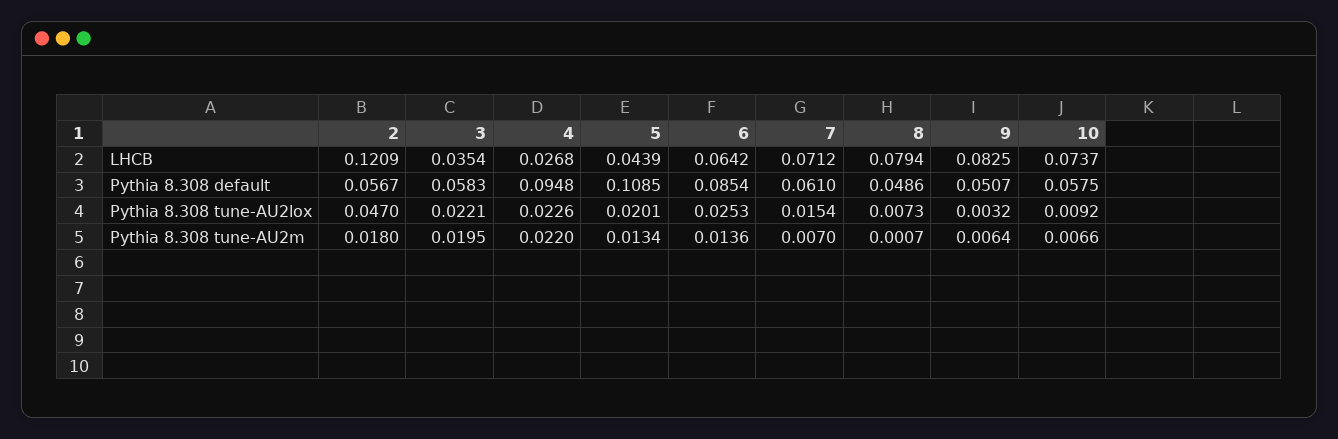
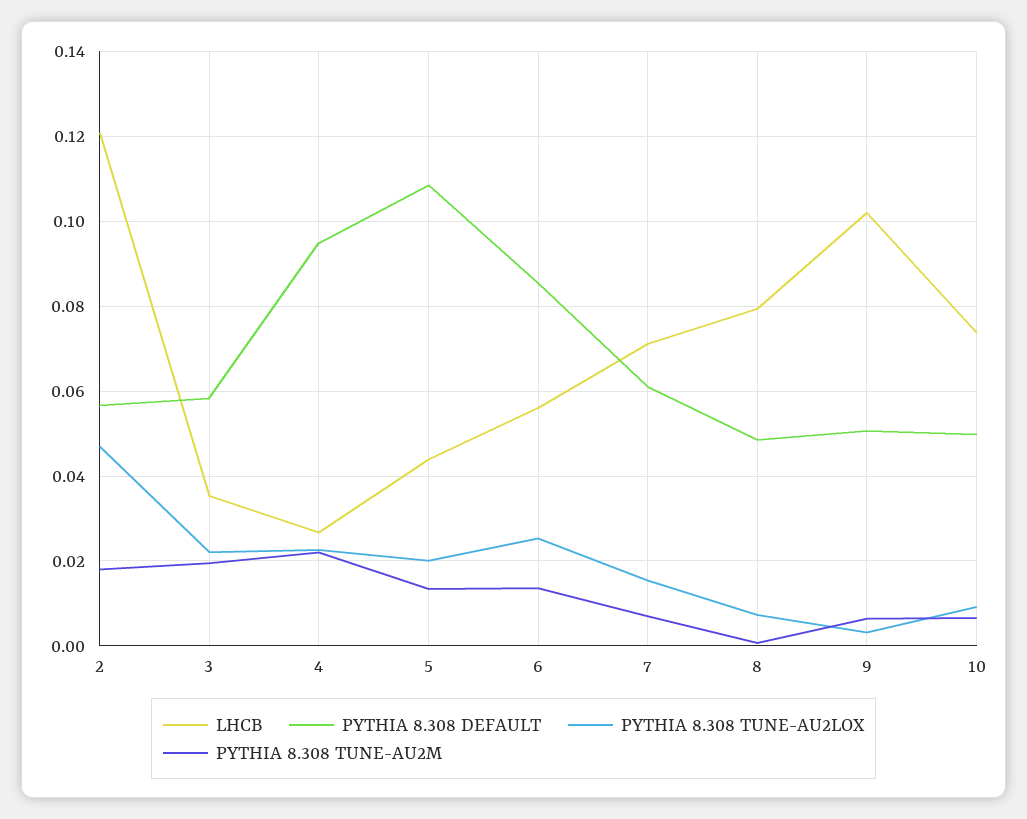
LHCB, 6: 0.0642 -> 0.056
LHCB, 9: 0.0825 -> 0.102
Pythia 8.308 default, 10: 0.0575 -> 0.05

